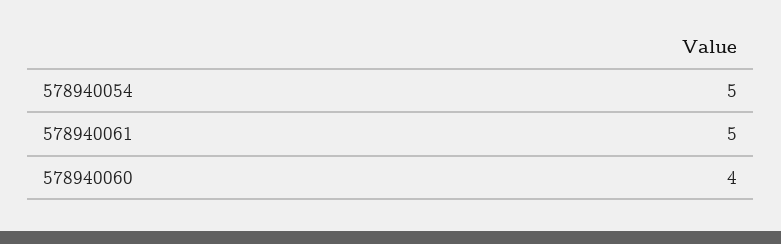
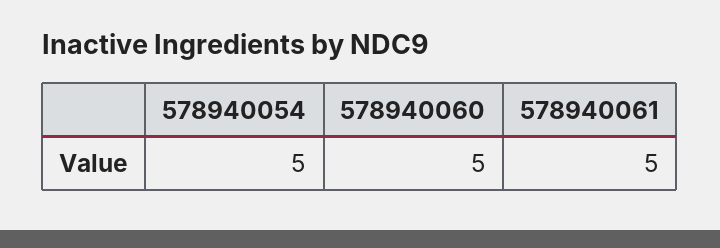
578940060: 4 -> 5

